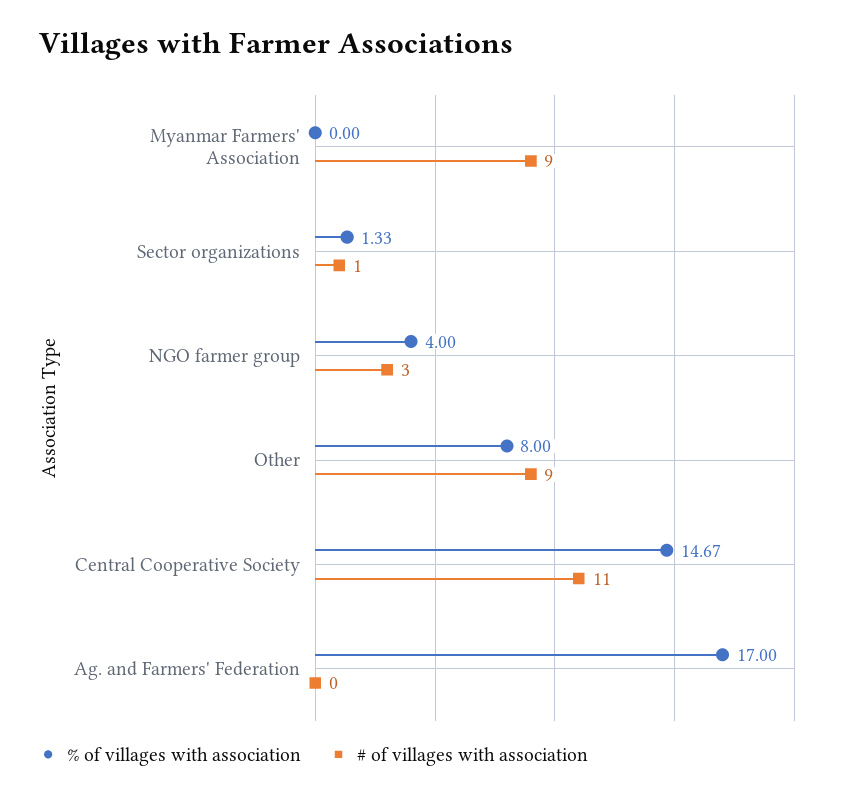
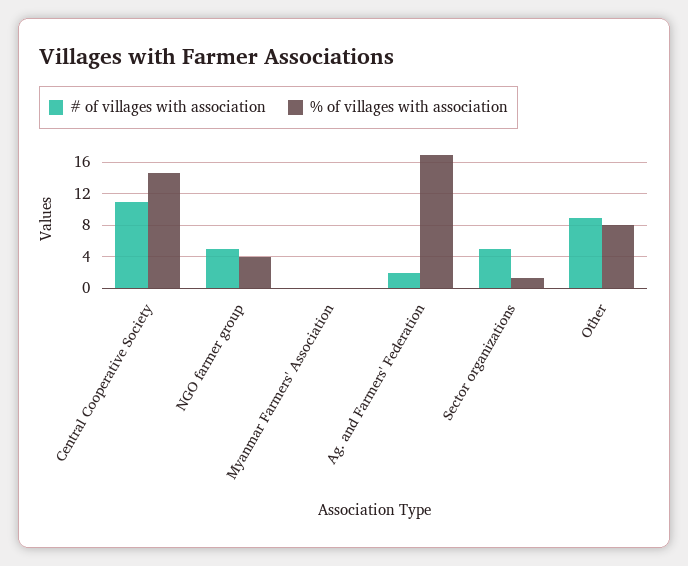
# of villages with association, Myanmar Farmers' Association: 9 -> 0
# of villages with association, Sector organizations: 1 -> 5
# of villages with association, NGO farmer group: 3 -> 5
# of villages with association, Ag. and Farmers' Federation: 0 -> 2

